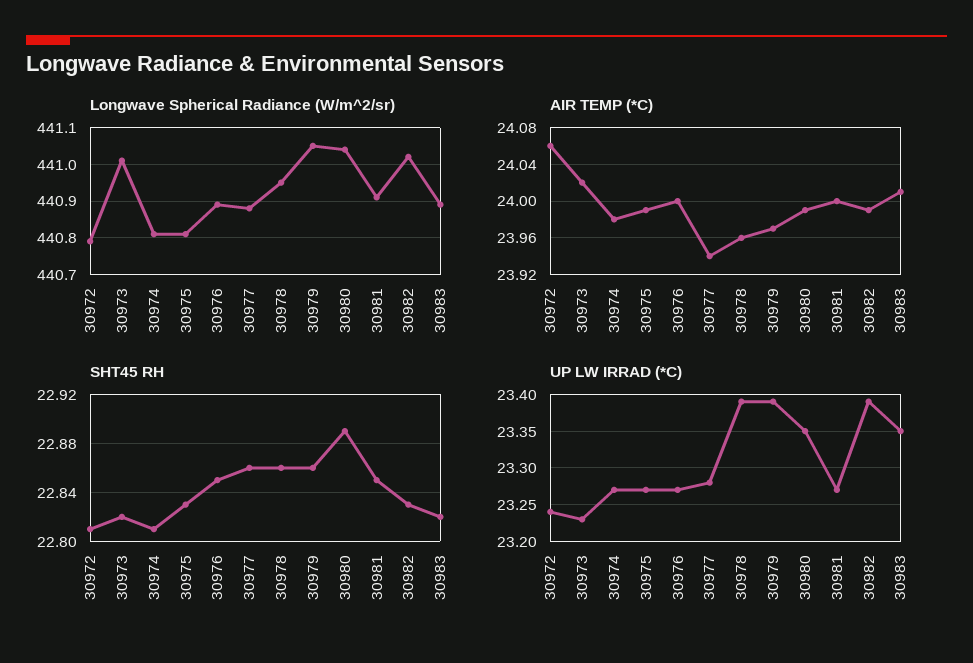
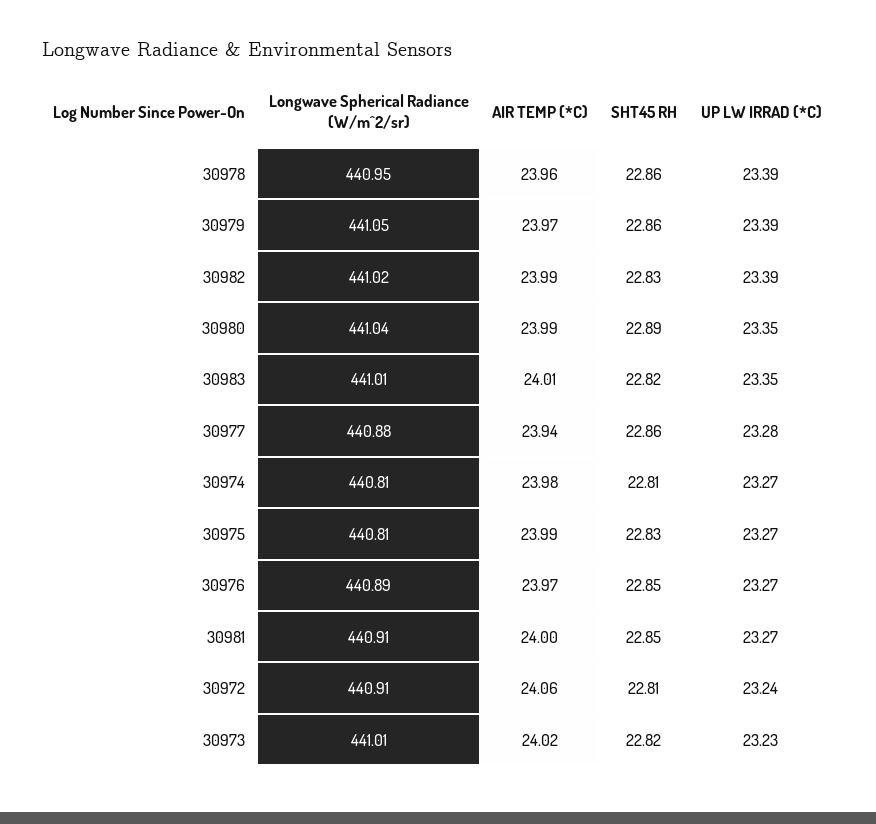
Longwave Spherical Radiance (W/m^2/sr), 30972: 440.8 -> 440.91
Longwave Spherical Radiance (W/m^2/sr), 30983: 440.9 -> 441.01
AIR TEMP (*C), 30976: 24 -> 23.97

